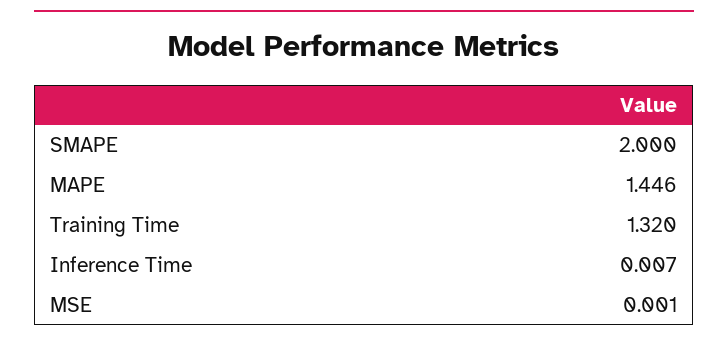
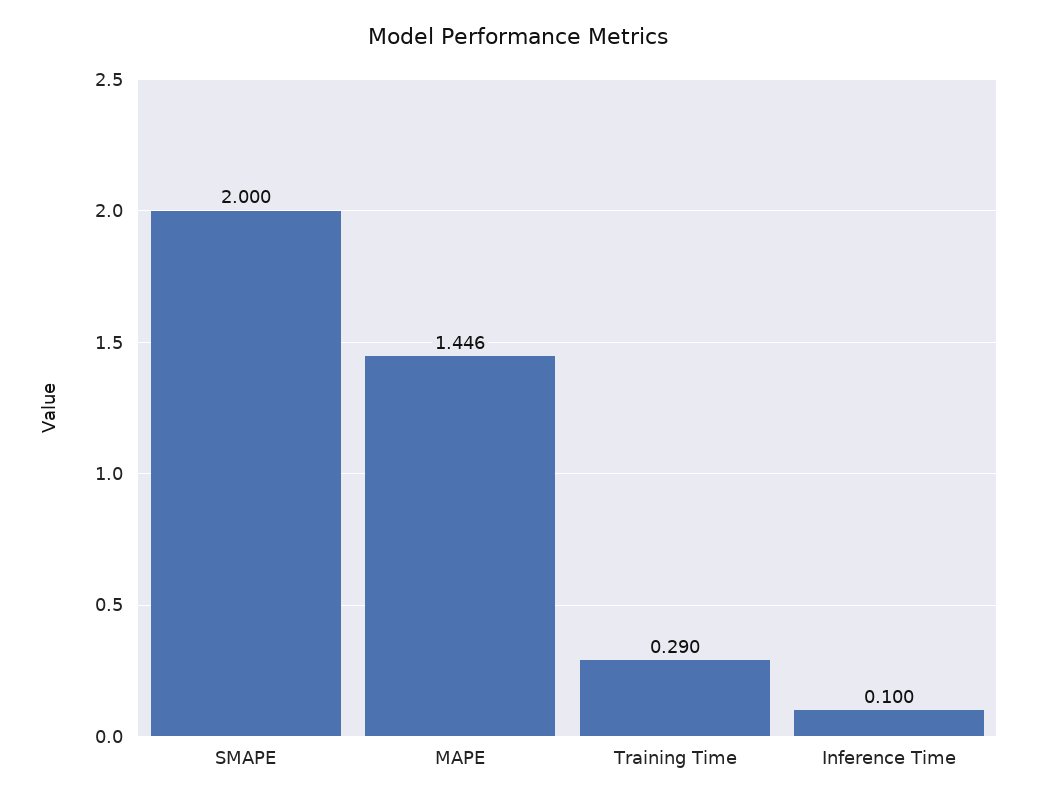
Training Time: 1.32 -> 0.29
Inference Time: 0.007 -> 0.1
MSE: 0.001 -> none

